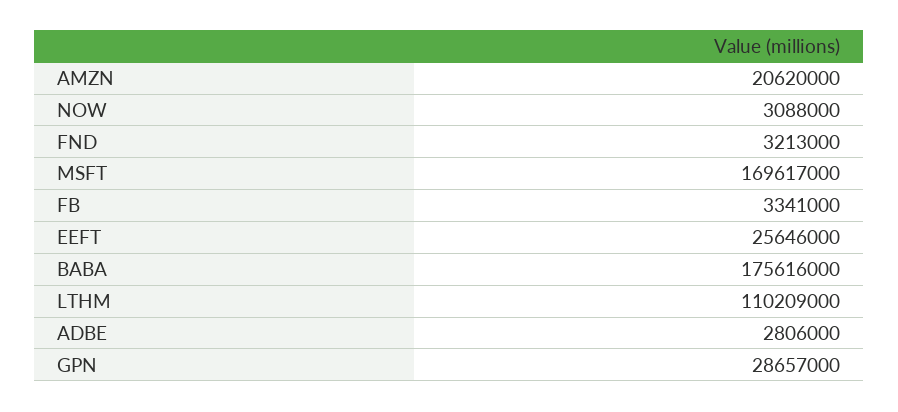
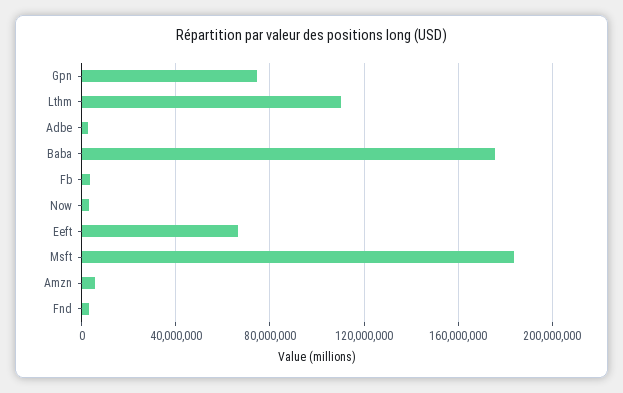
AMZN: 20620000 -> 5000000
MSFT: 169617000 -> 185000000
EEFT: 25646000 -> 65000000
GPN: 28657000 -> 75000000

